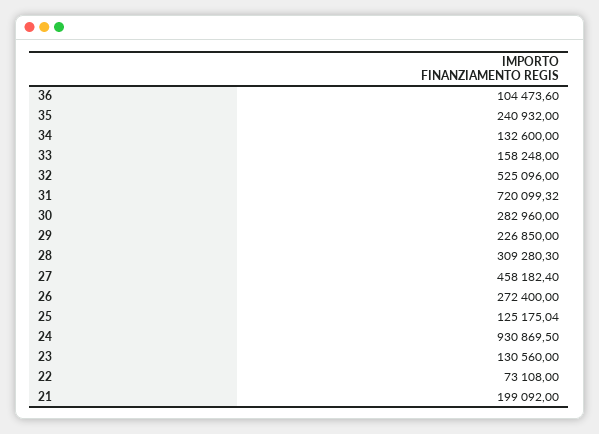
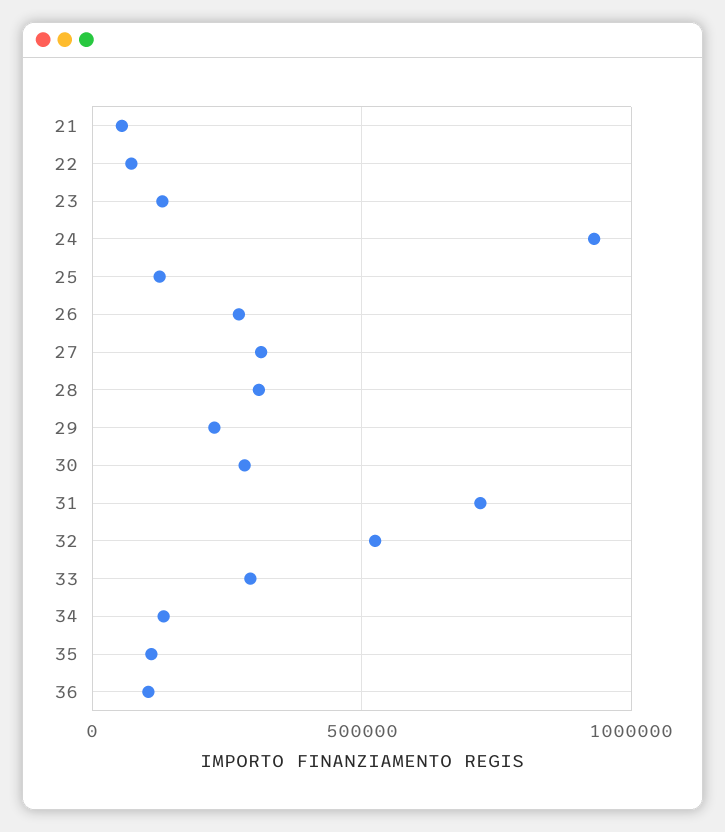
35: 240932 -> 100000
33: 158248 -> 300000
27: 458182.4 -> 300000
21: 199092 -> 50000

